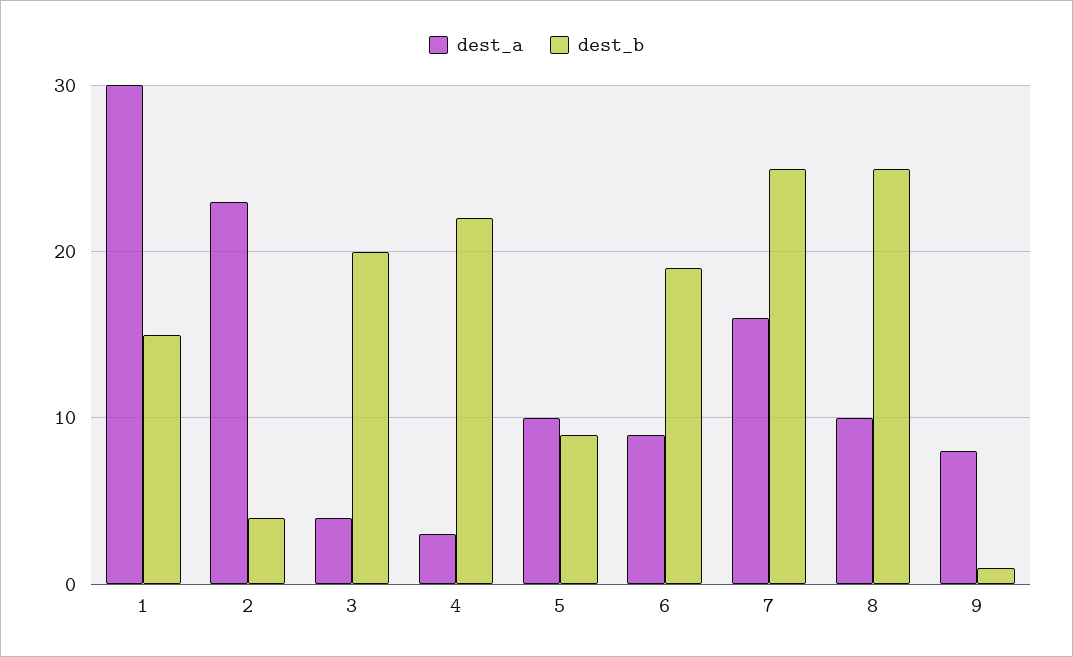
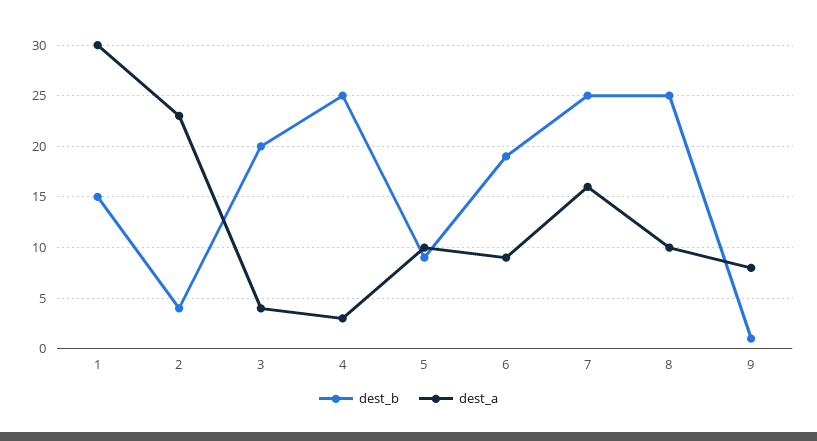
dest_b, 4: 22 -> 25

